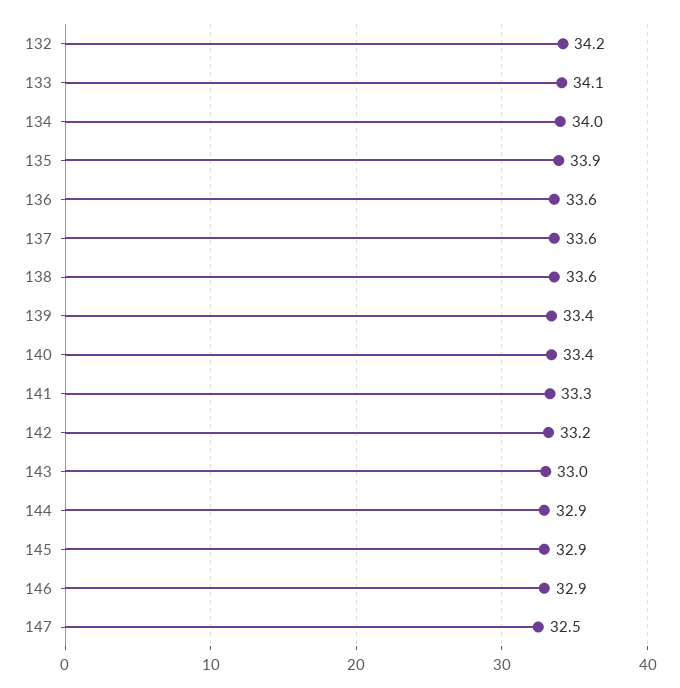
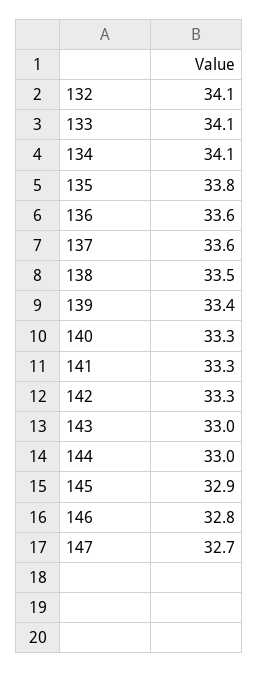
132: 34.2 -> 34.1
134: 34 -> 34.1
135: 33.9 -> 33.8
138: 33.6 -> 33.5
140: 33.4 -> 33.3
142: 33.2 -> 33.3
144: 32.9 -> 33
146: 32.9 -> 32.8
147: 32.5 -> 32.7

